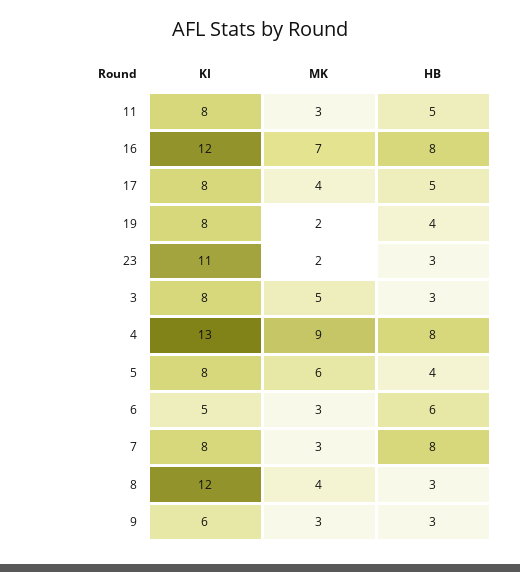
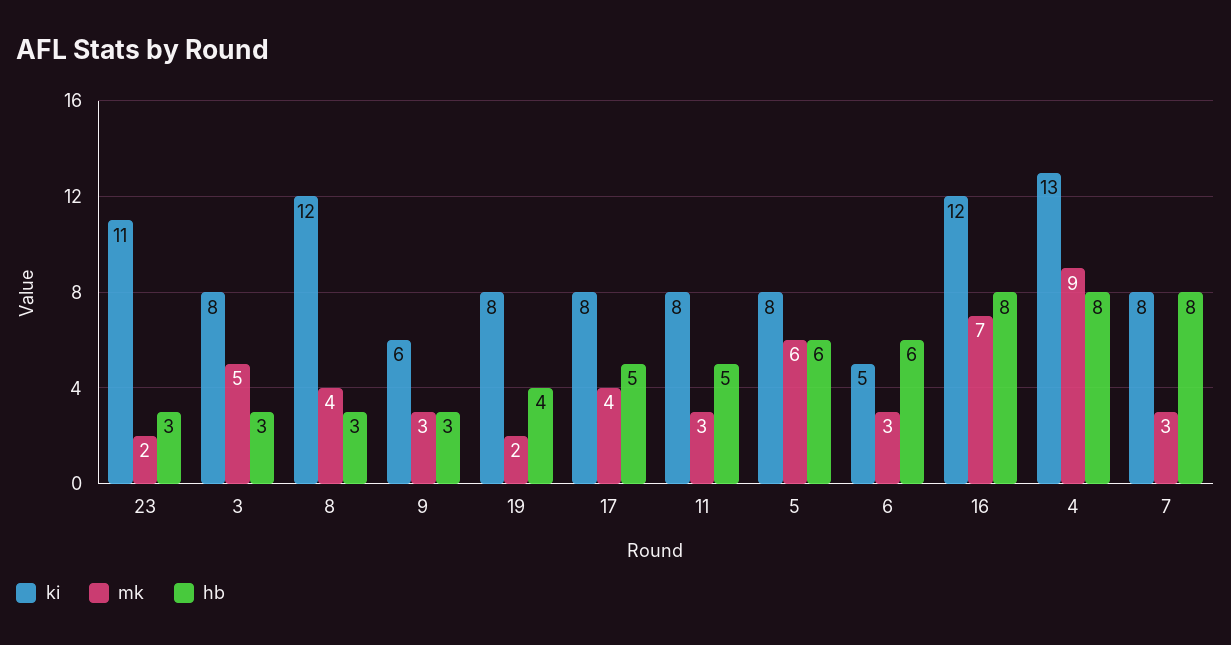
HB, 5: 4 -> 6

